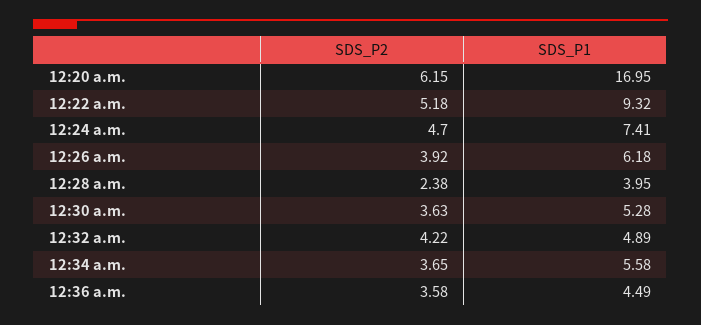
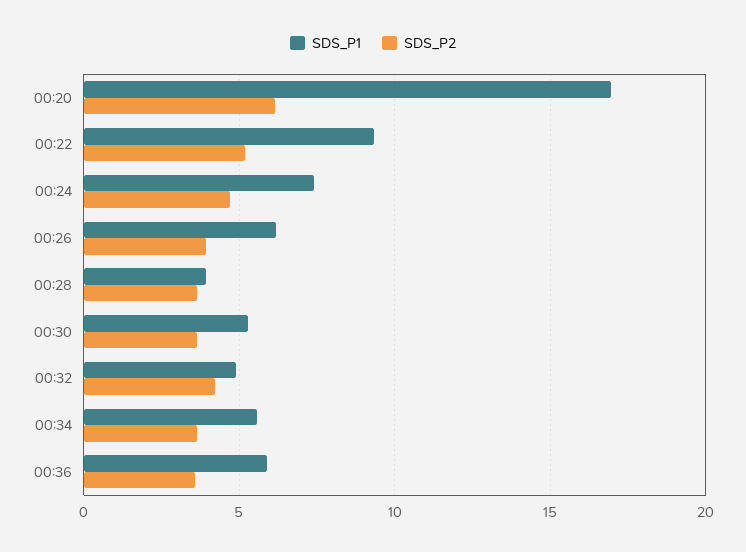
SDS_P2, 12:28 a.m.: 2.38 -> 3.5
SDS_P1, 12:36 a.m.: 4.49 -> 6

